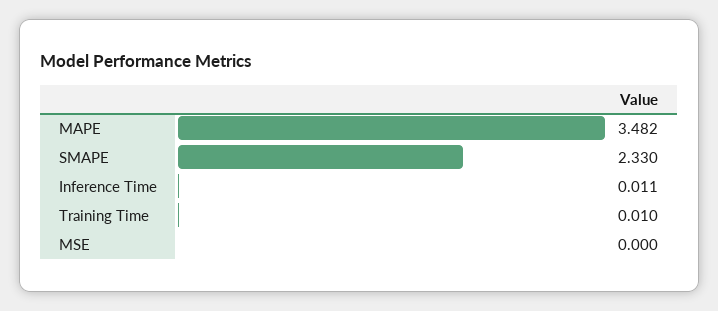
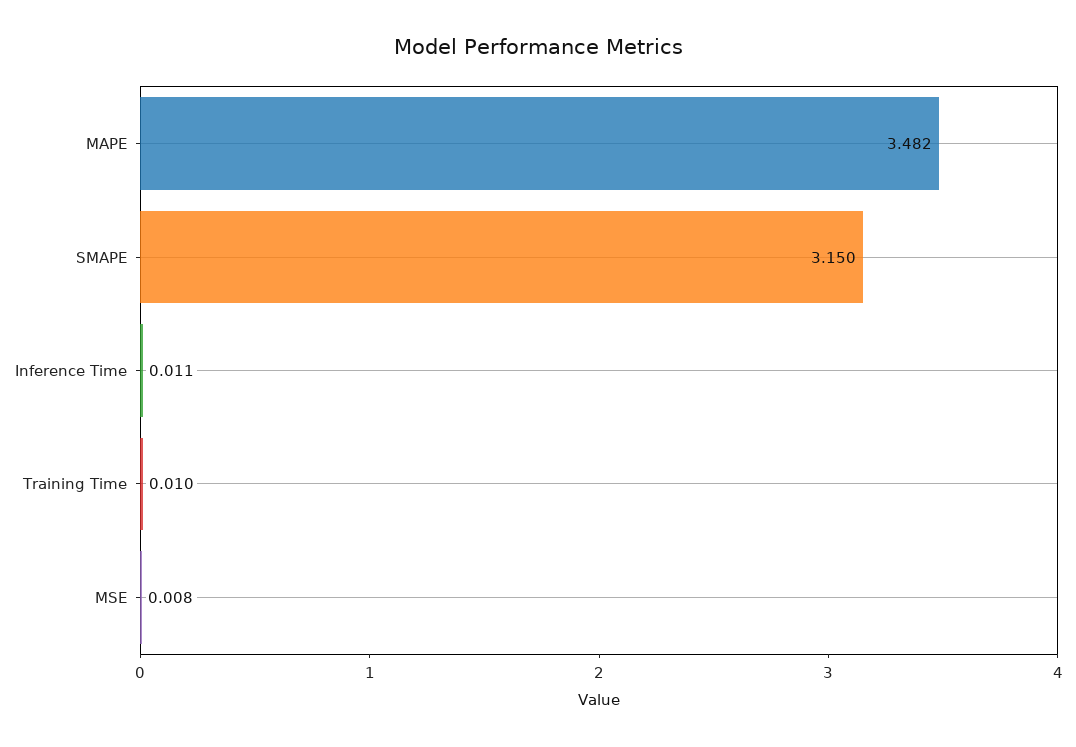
SMAPE: 2.33 -> 3.15
MSE: 0 -> 0.008

